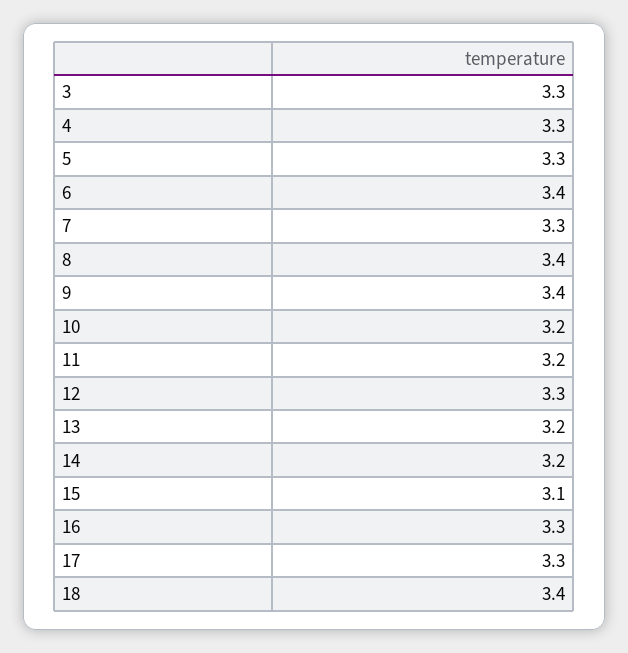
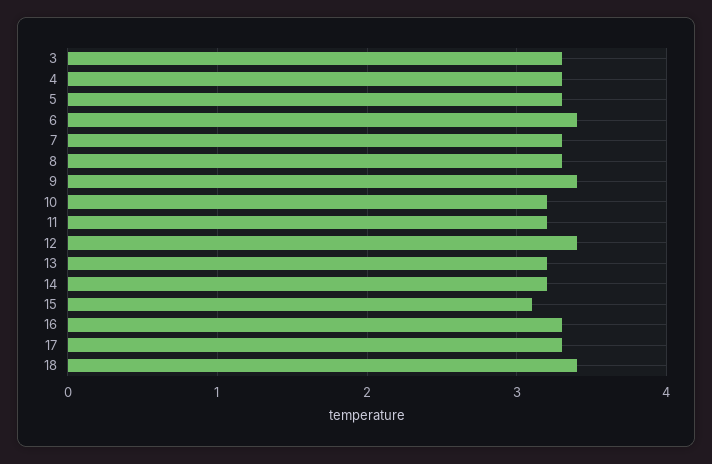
8: 3.4 -> 3.3
12: 3.3 -> 3.4

